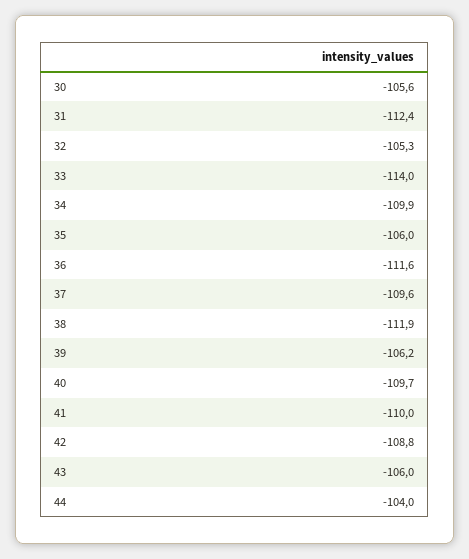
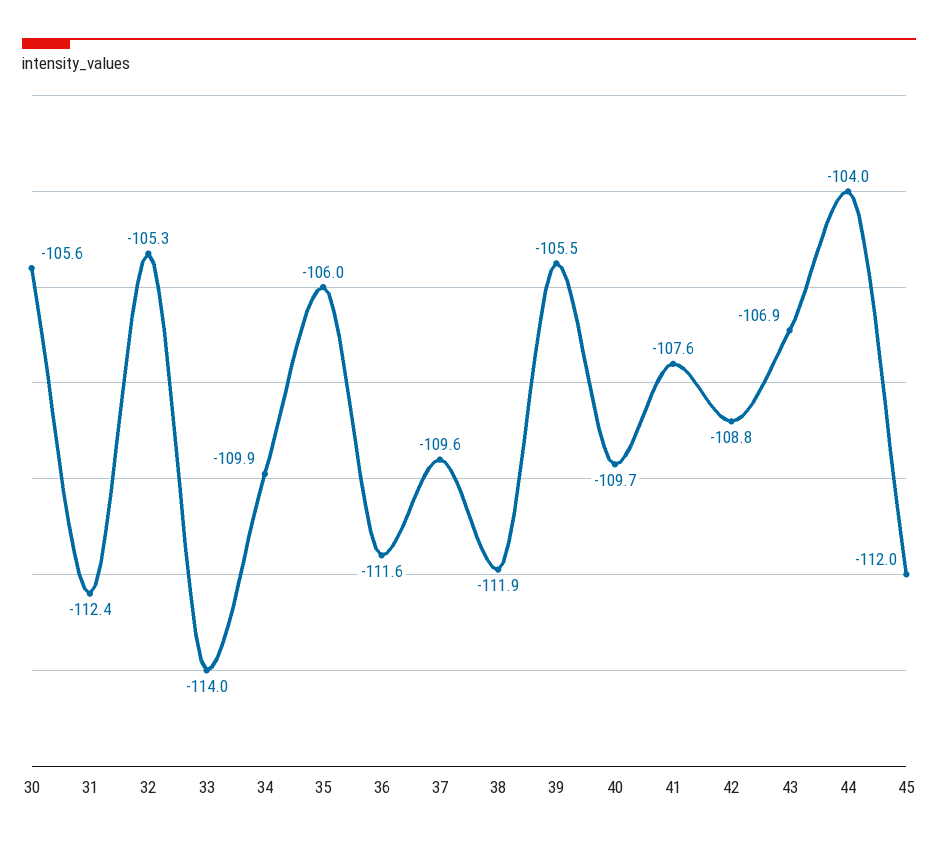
39: -106.2 -> -105.5
41: -110 -> -107.6
43: -106 -> -106.9
45: none -> -112

